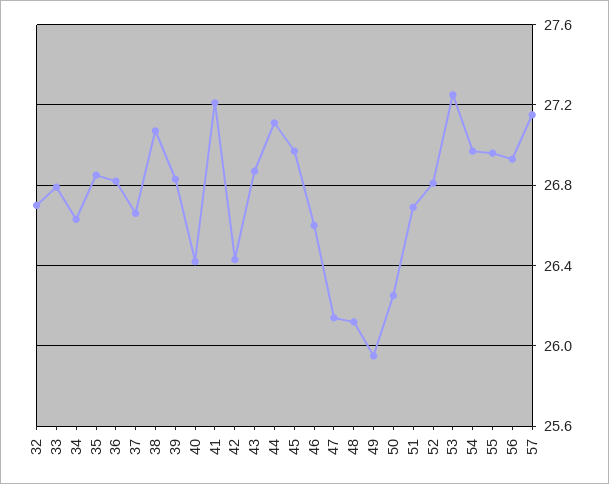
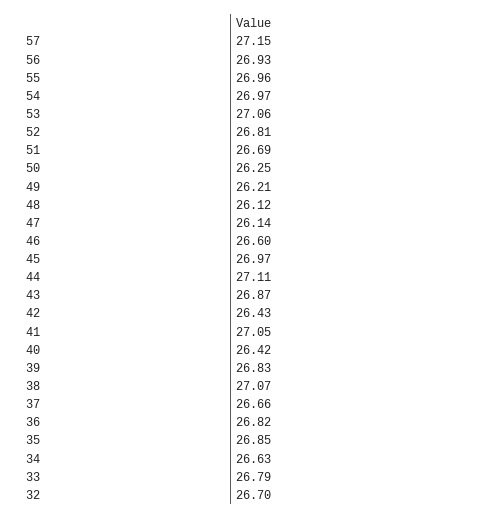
41: 27.2 -> 27.05
49: 25.95 -> 26.21
53: 27.25 -> 27.06

